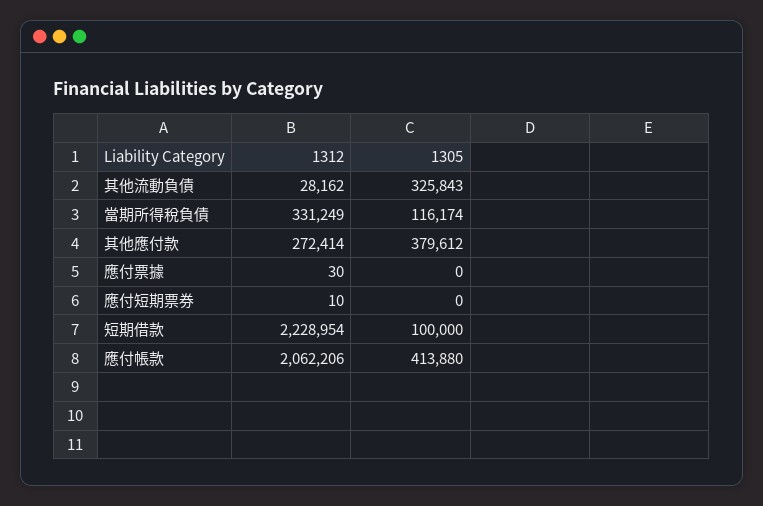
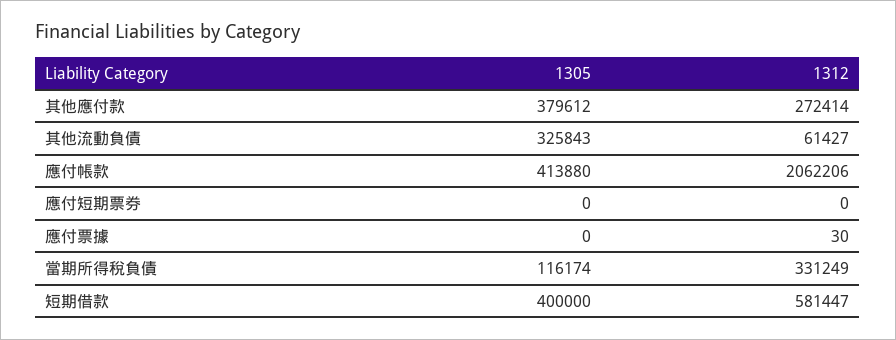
1312, 其他流動負債: 28162 -> 61427
1312, 應付短期票券: 10 -> 0
1312, 短期借款: 2228954 -> 581447
1305, 短期借款: 100000 -> 400000

